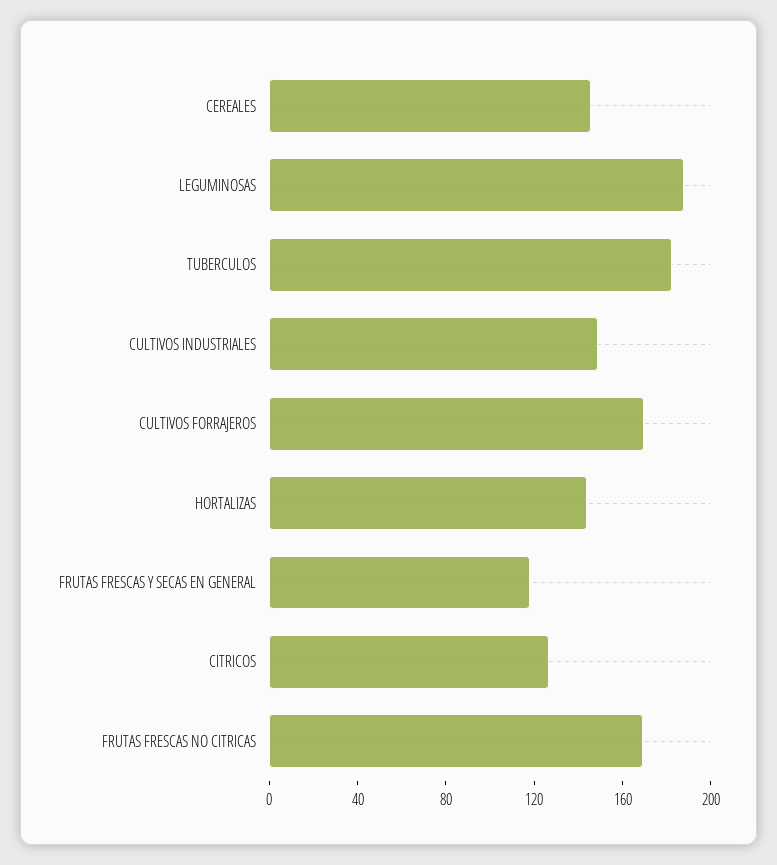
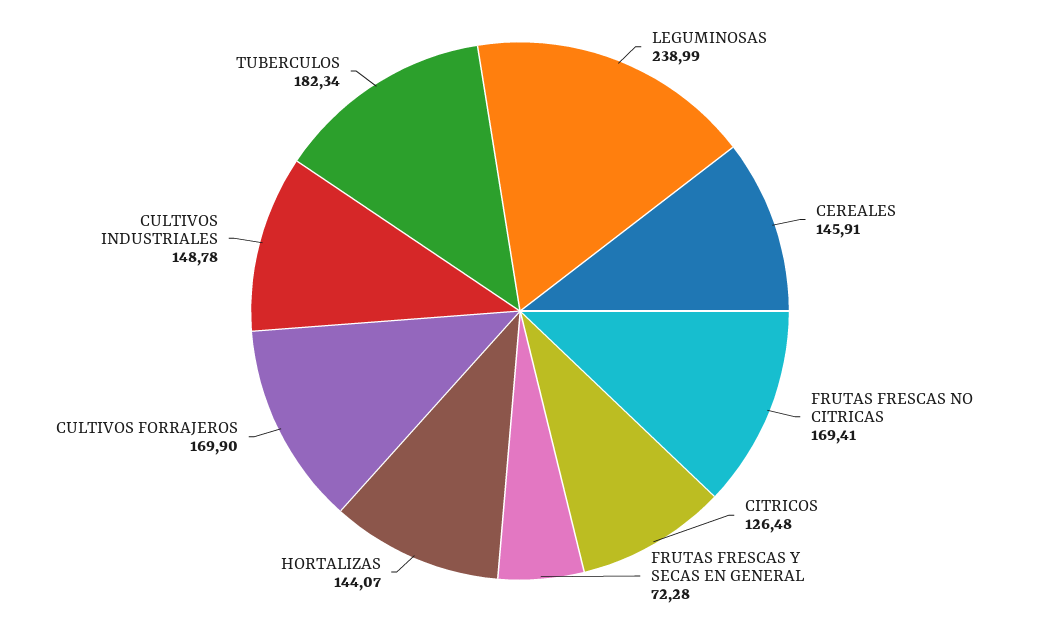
LEGUMINOSAS: 190 -> 238.99
FRUTAS FRESCAS Y SECAS EN GENERAL: 120 -> 72.28

